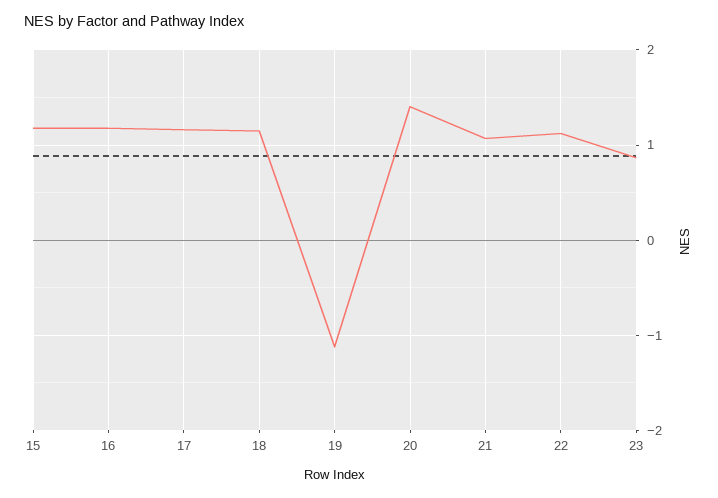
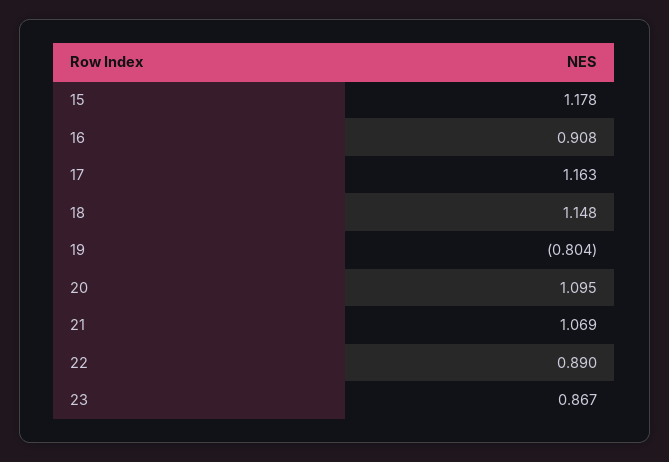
16: 1.2 -> 0.908
19: -1.1 -> -0.804
20: 1.4 -> 1.095
22: 1.1 -> 0.89

